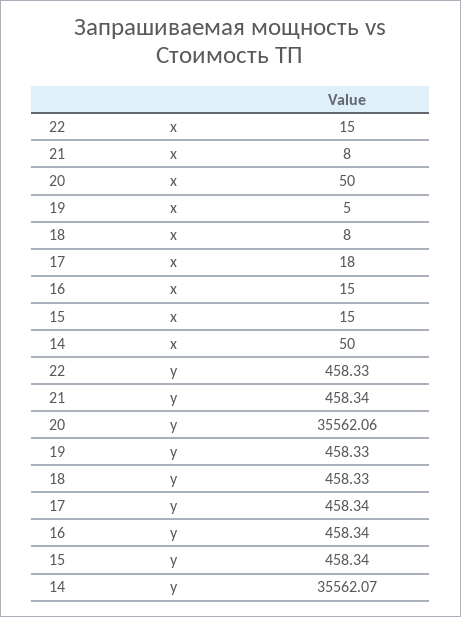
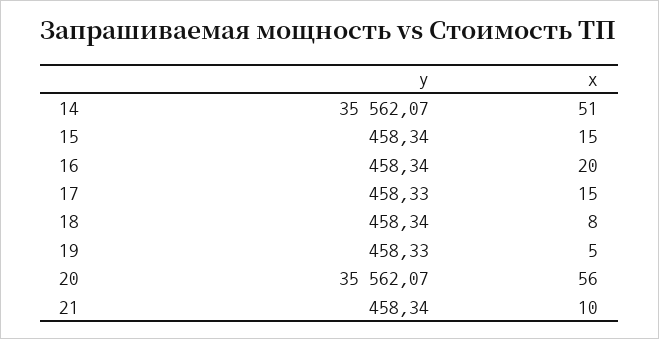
22, x: 15 -> none
21, x: 8 -> 10
20, x: 50 -> 56
17, x: 18 -> 15
16, x: 15 -> 20
14, x: 50 -> 51
22, y: 458.33 -> none
20, y: 35562.06 -> 35562.07
18, y: 458.33 -> 458.34
17, y: 458.34 -> 458.33

